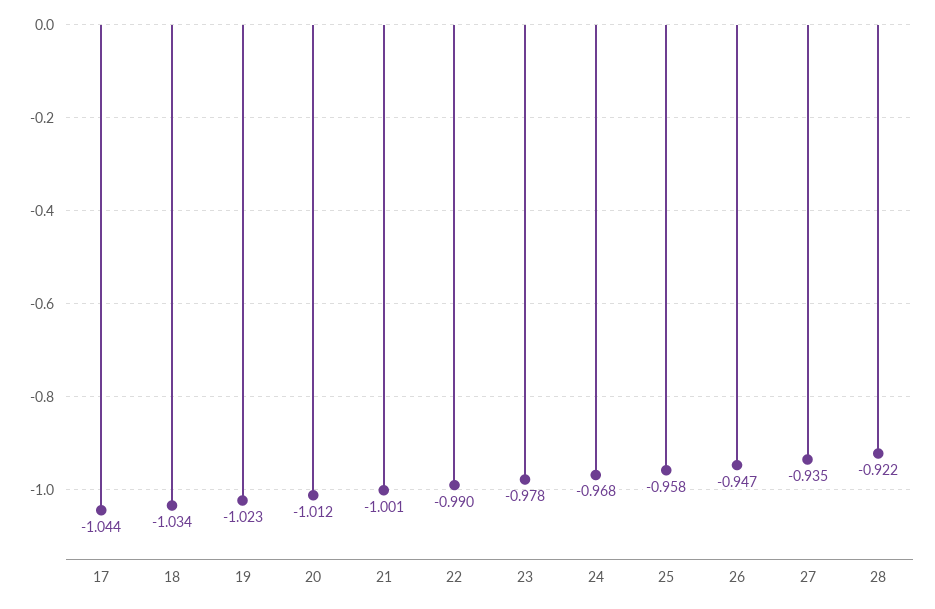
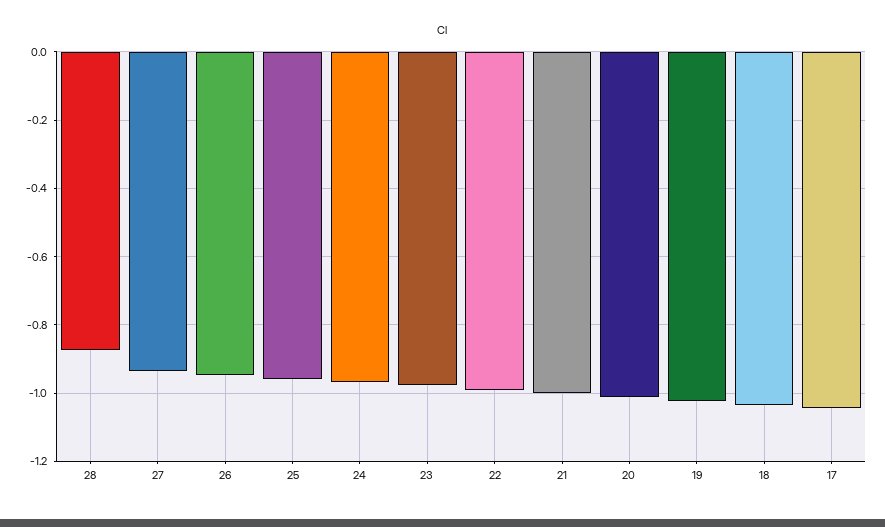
28: -0.922 -> -0.88

